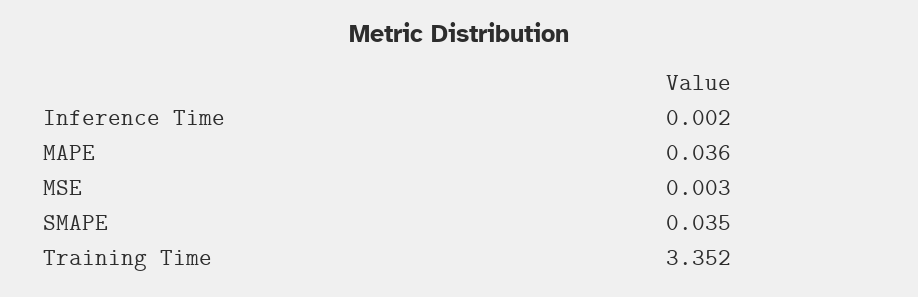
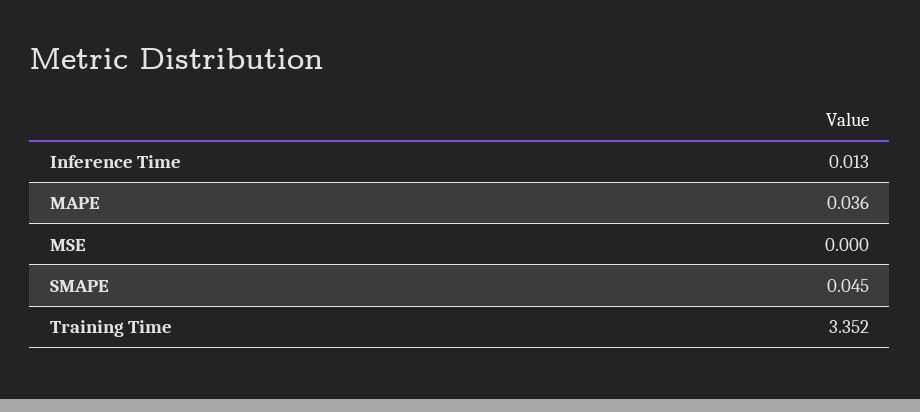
Inference Time: 0.002 -> 0.013
MSE: 0.003 -> 0
SMAPE: 0.035 -> 0.045

